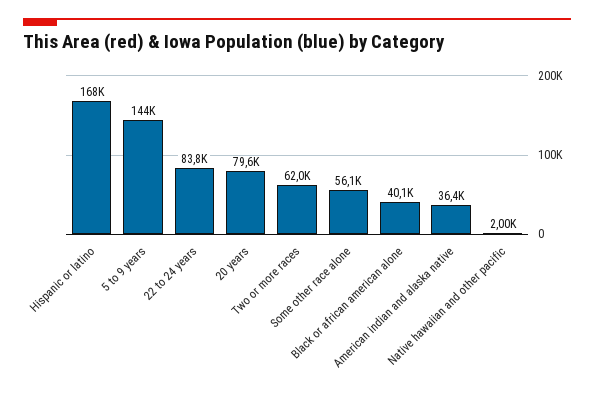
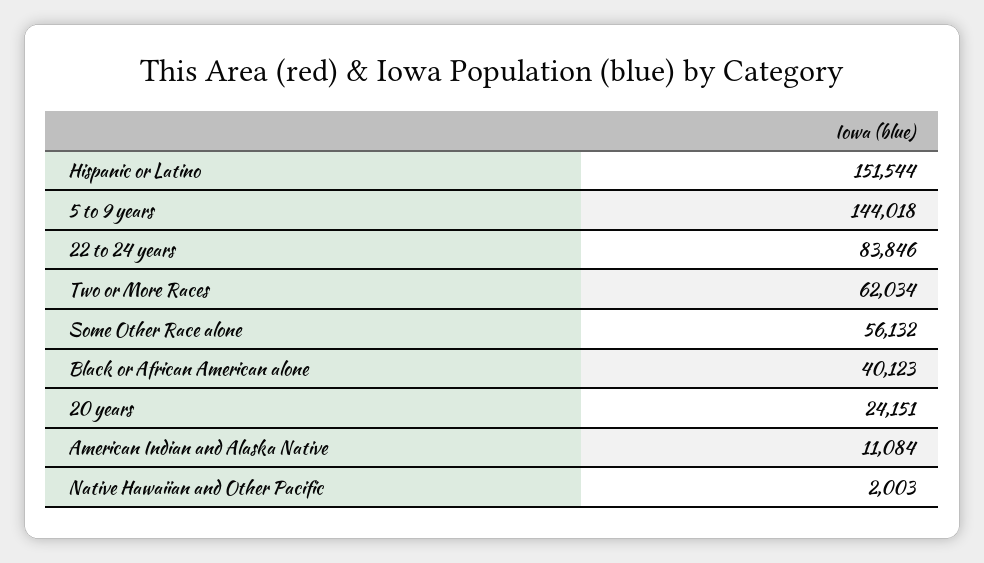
Hispanic or latino: 168000 -> 151544
20 years: 79600 -> 24151
American indian and alaska native: 36400 -> 11084

